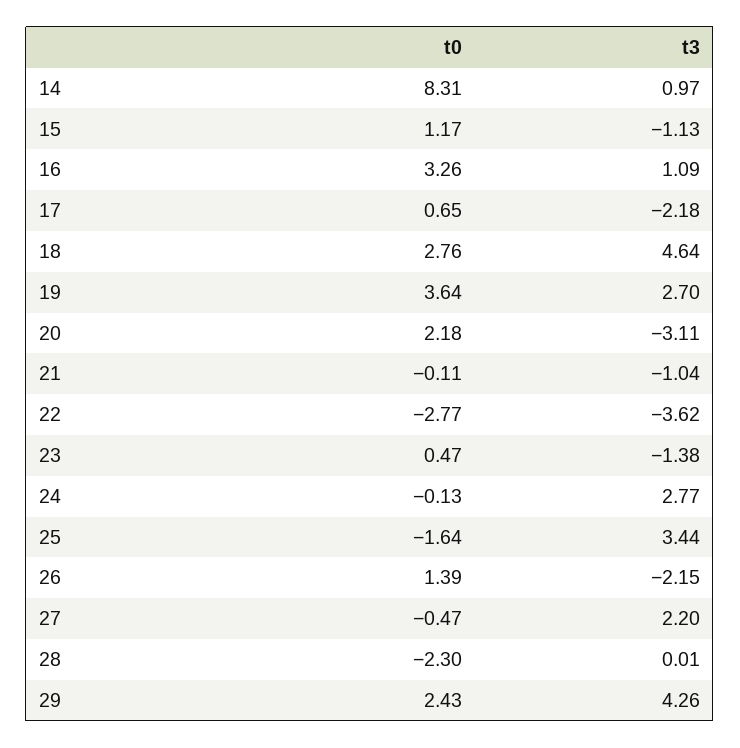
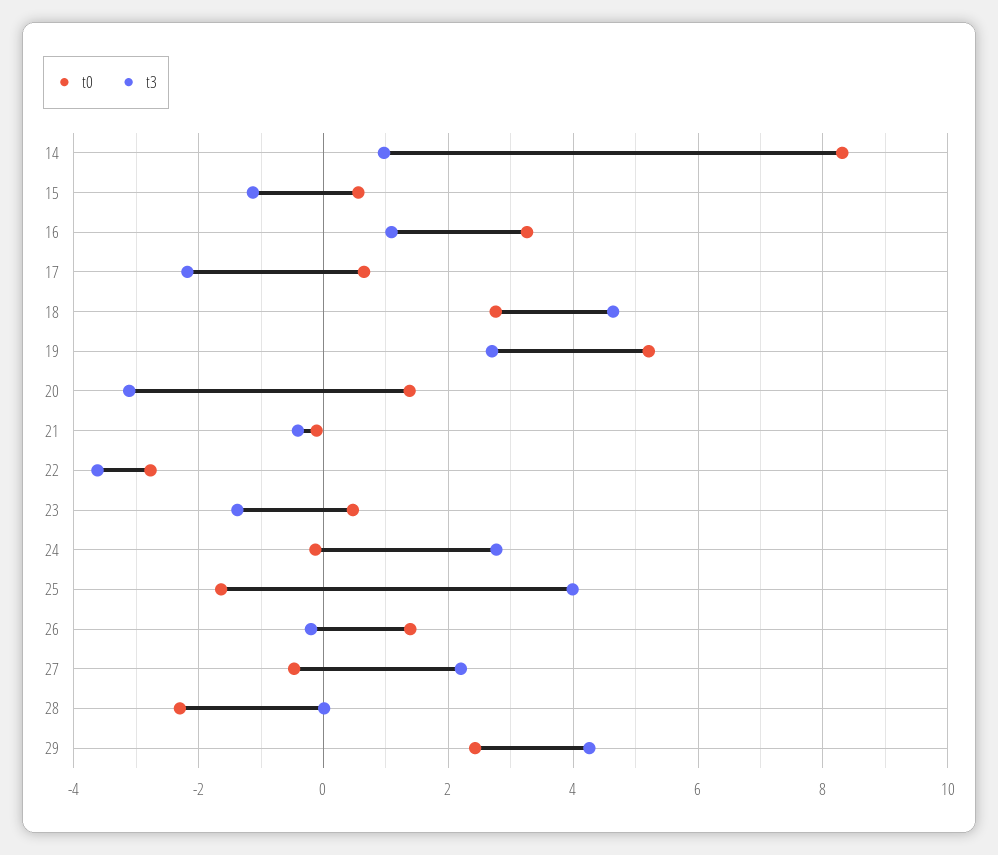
t0, 15: 1.17 -> 0.6
t0, 19: 3.64 -> 5.2
t0, 20: 2.18 -> 1.4
t3, 21: -1.04 -> -0.4
t3, 25: 3.44 -> 4
t3, 26: -2.15 -> -0.2

